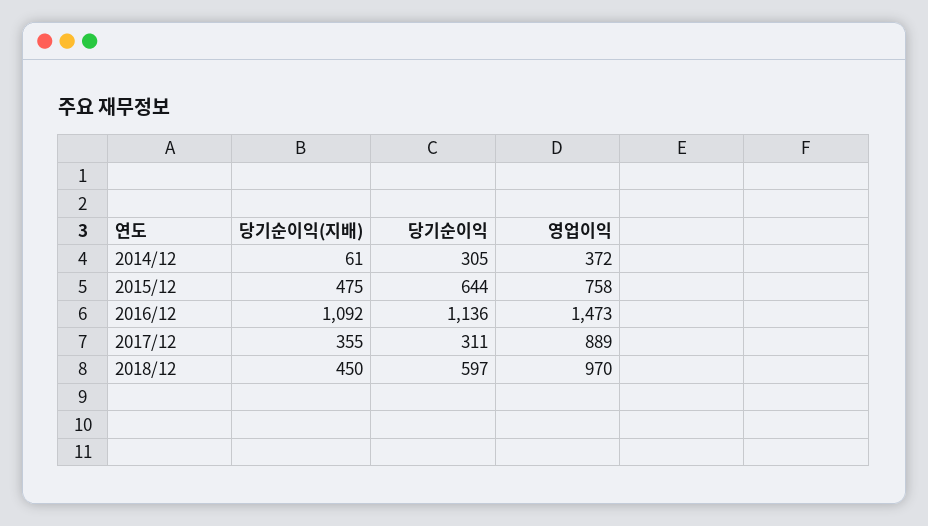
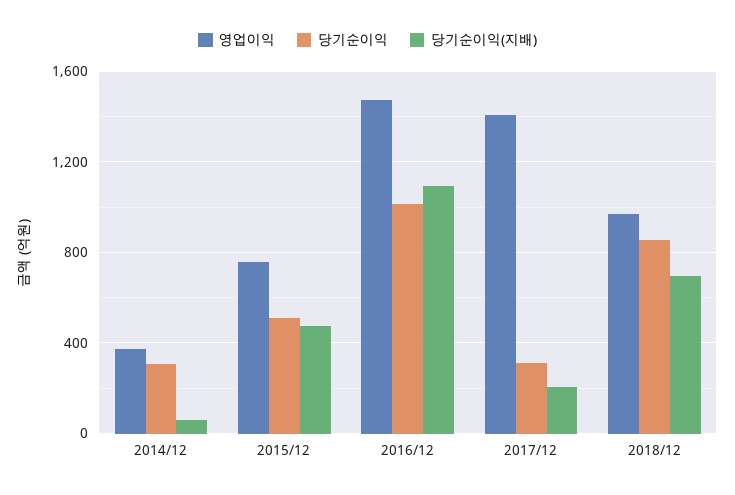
당기순이익, 2015/12: 644 -> 500
당기순이익, 2016/12: 1136 -> 1000
당기순이익(지배), 2017/12: 355 -> 200
영업이익, 2017/12: 889 -> 1400
당기순이익(지배), 2018/12: 450 -> 700
당기순이익, 2018/12: 597 -> 850

